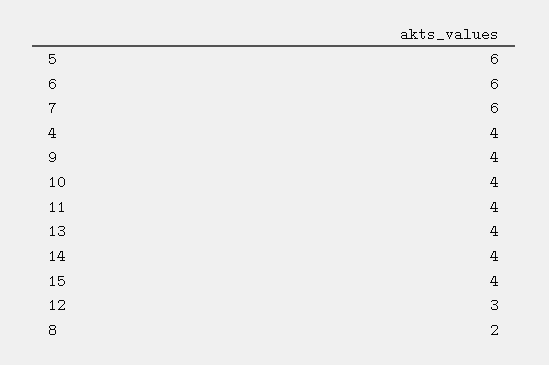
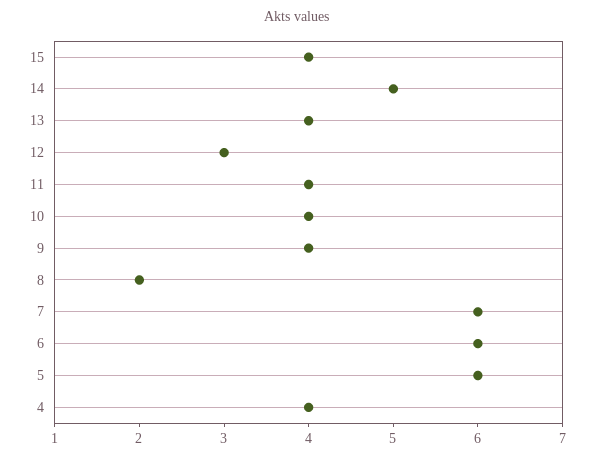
14: 4 -> 5

